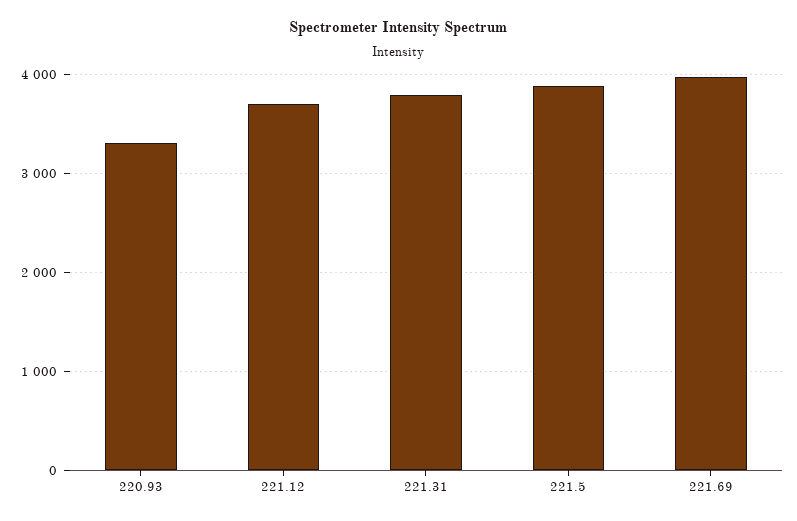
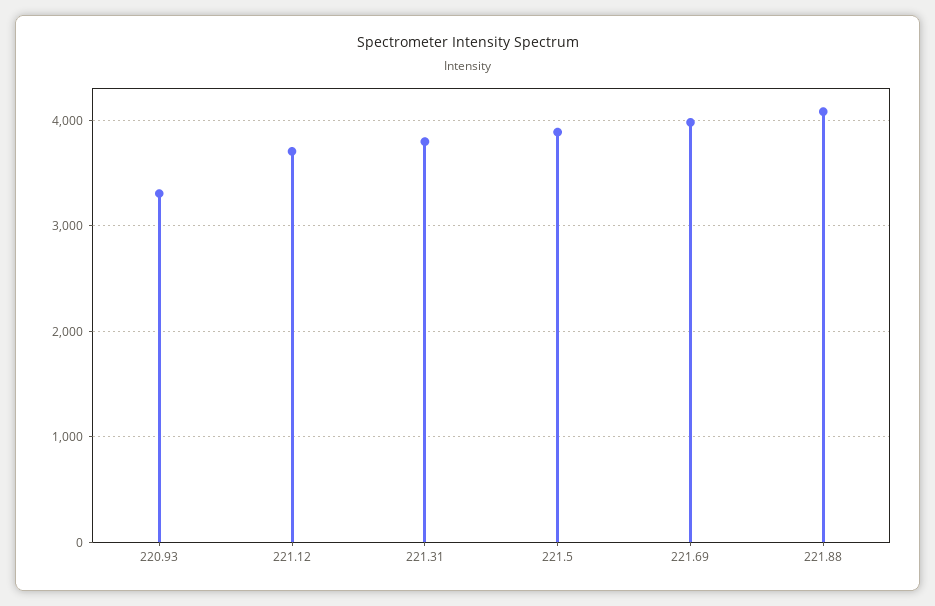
221.88: none -> 4100

